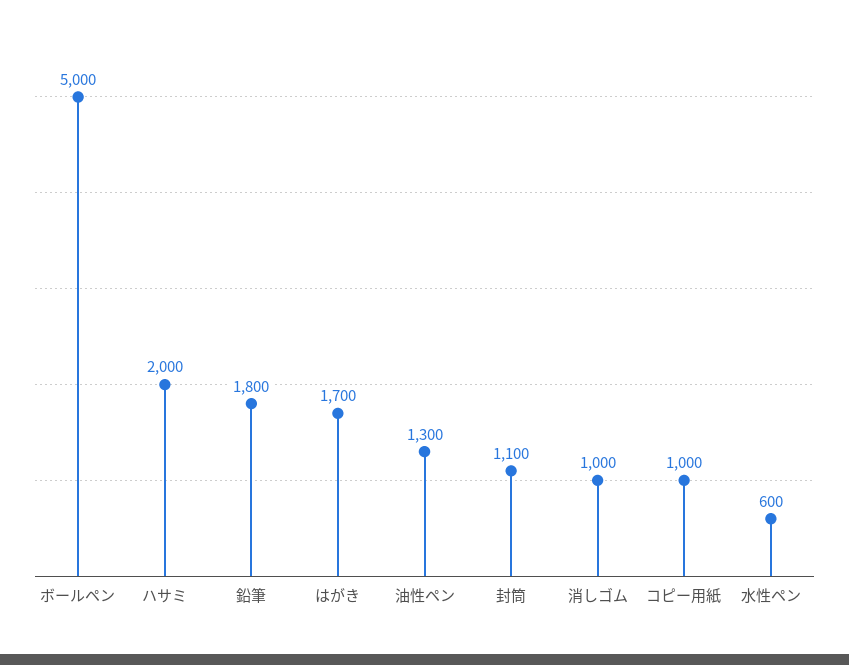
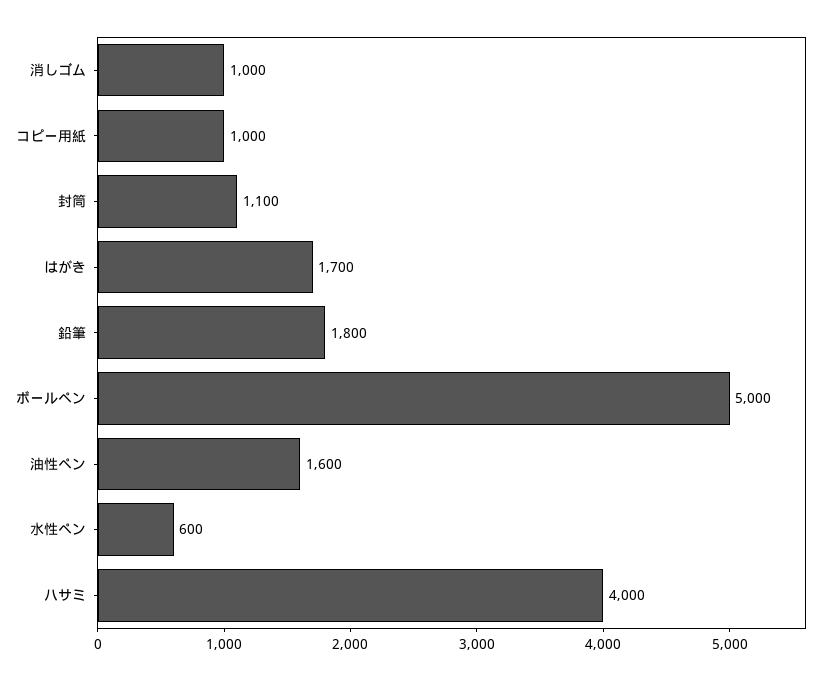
ハサミ: 2000 -> 4000
油性ペン: 1300 -> 1600

